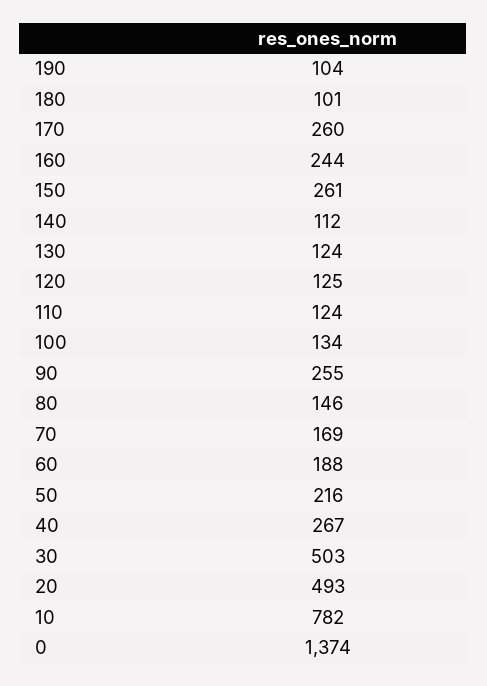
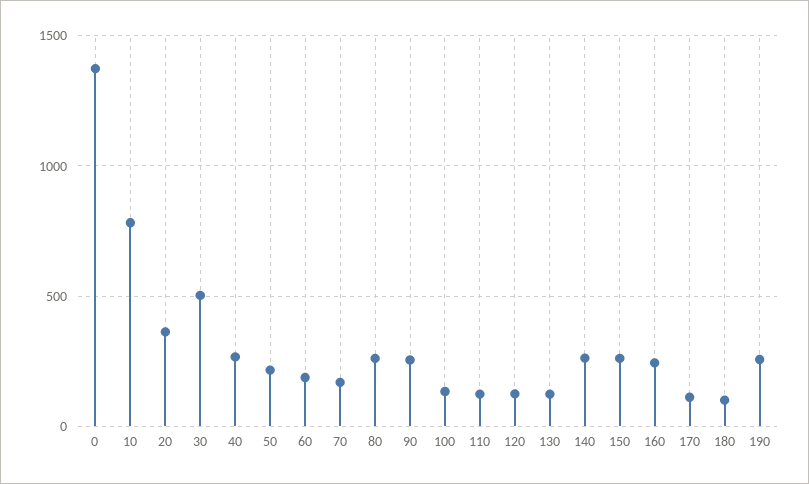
190: 104 -> 250
170: 260 -> 100
140: 112 -> 250
80: 146 -> 250
20: 493 -> 350

